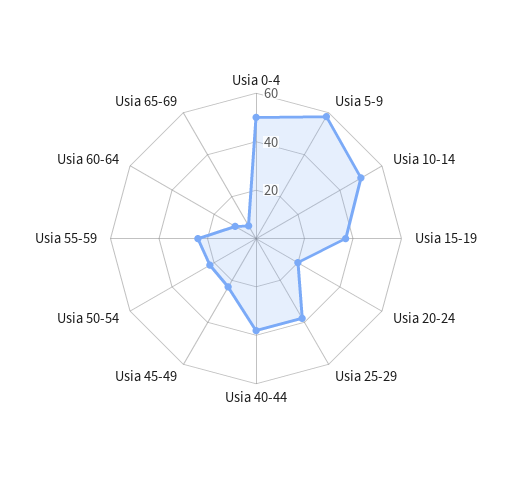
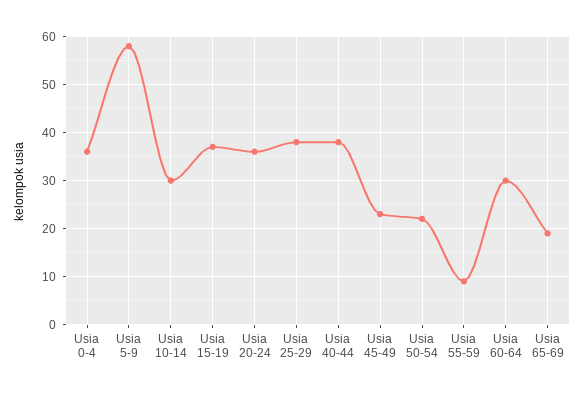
Usia 0-4: 50 -> 35
Usia 10-14: 50 -> 30
Usia 20-24: 20 -> 35
Usia 55-59: 25 -> 10
Usia 60-64: 10 -> 30
Usia 65-69: 5 -> 20

